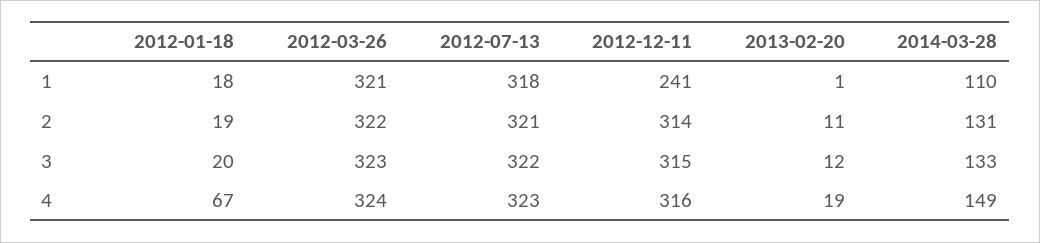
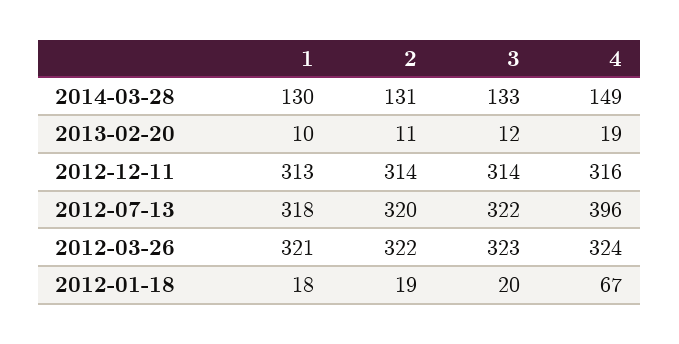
2012-12-11, 1: 241 -> 313
2013-02-20, 1: 1 -> 10
2014-03-28, 1: 110 -> 130
2012-07-13, 2: 321 -> 320
2012-12-11, 3: 315 -> 314
2012-07-13, 4: 323 -> 396

